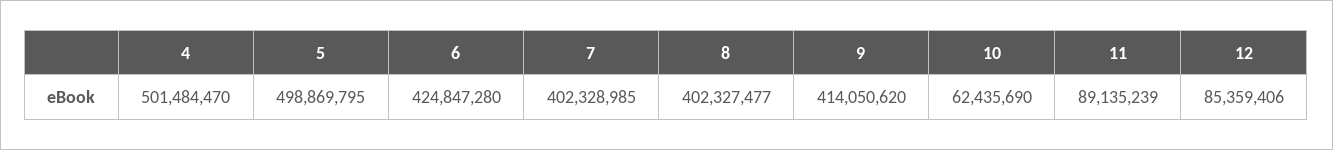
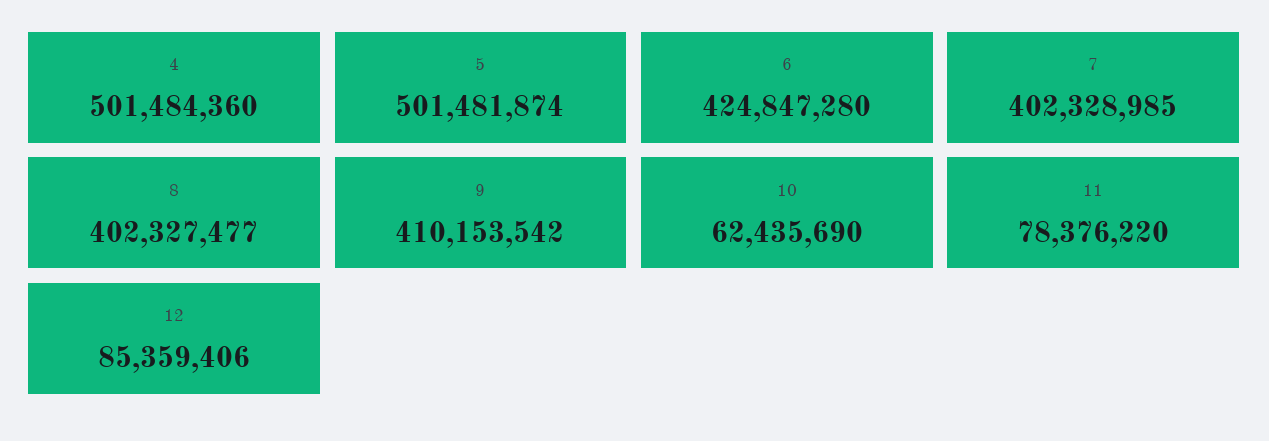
4: 501484470 -> 501484360
5: 498869795 -> 501481874
9: 414050620 -> 410153542
11: 89135239 -> 78376220

